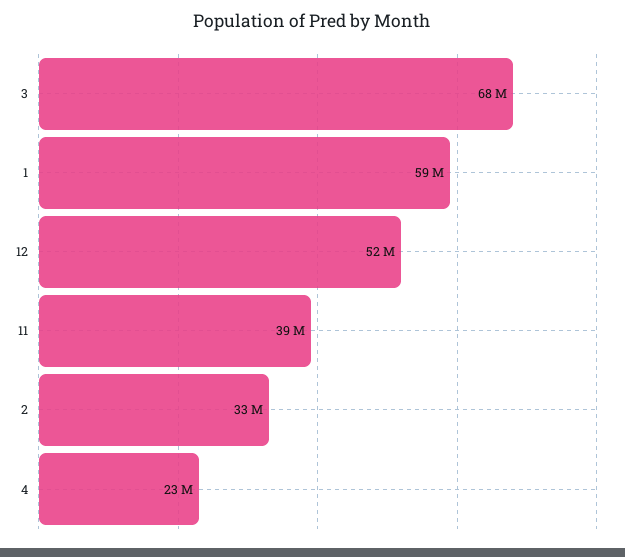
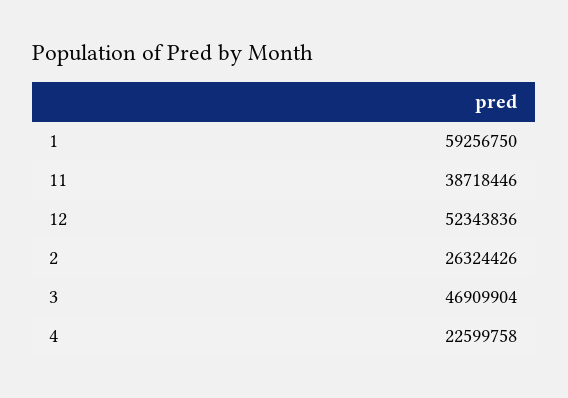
3: 68000000 -> 46909904
2: 33000000 -> 26324426

